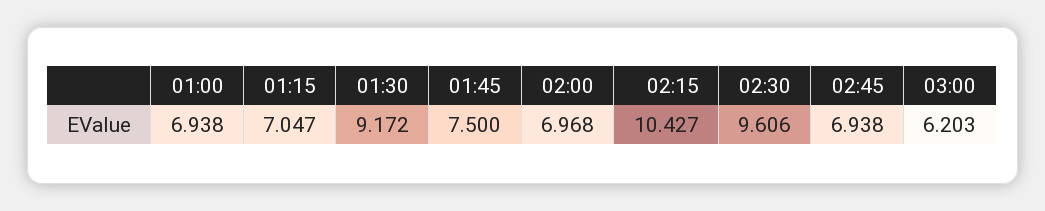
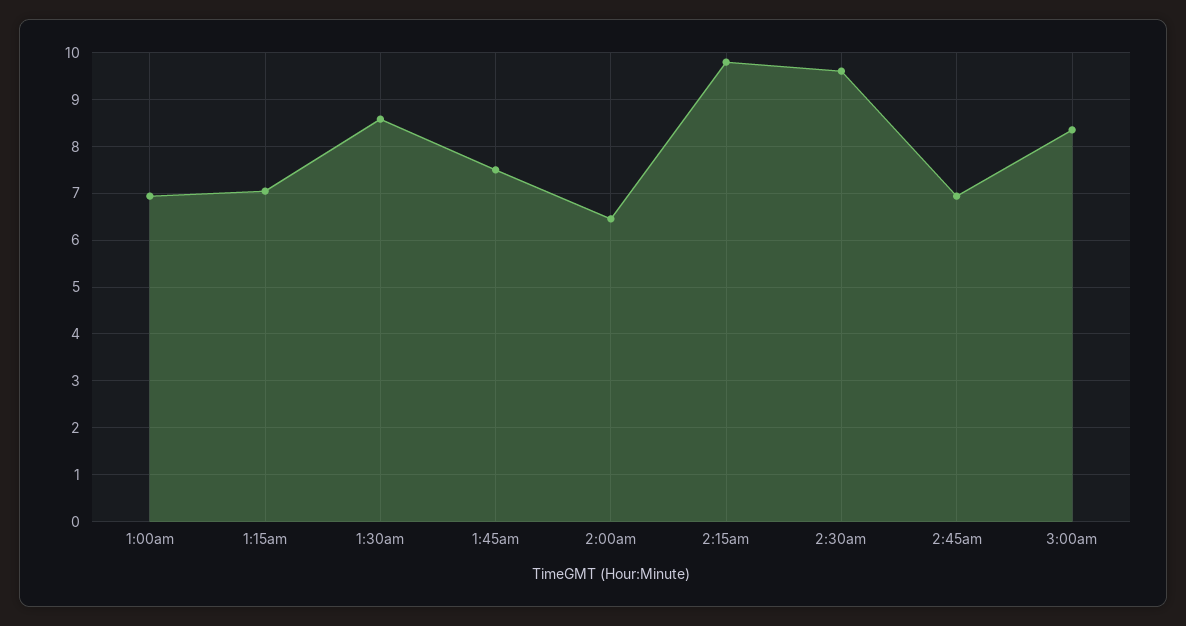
01:30: 9.172 -> 8.6
02:00: 6.968 -> 6.4
02:15: 10.427 -> 9.8
03:00: 6.203 -> 8.4

